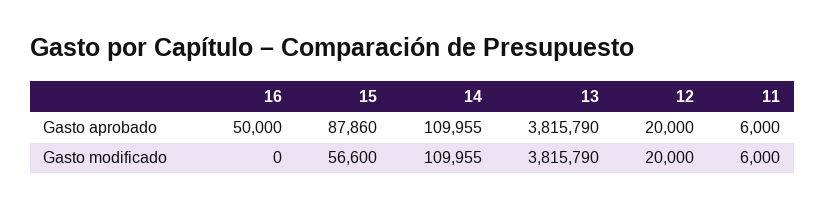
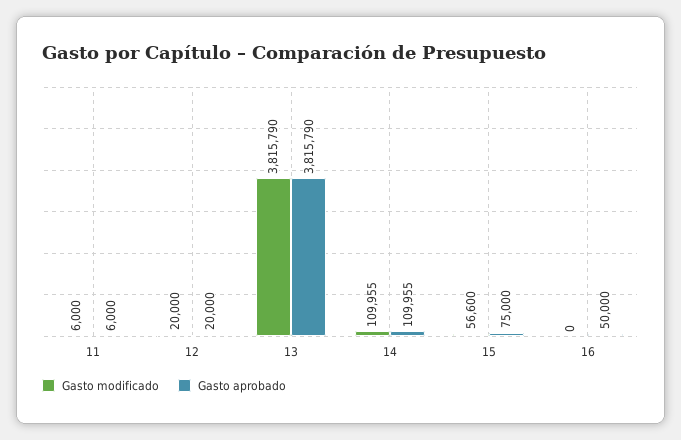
Gasto aprobado, 15: 87860 -> 75000

